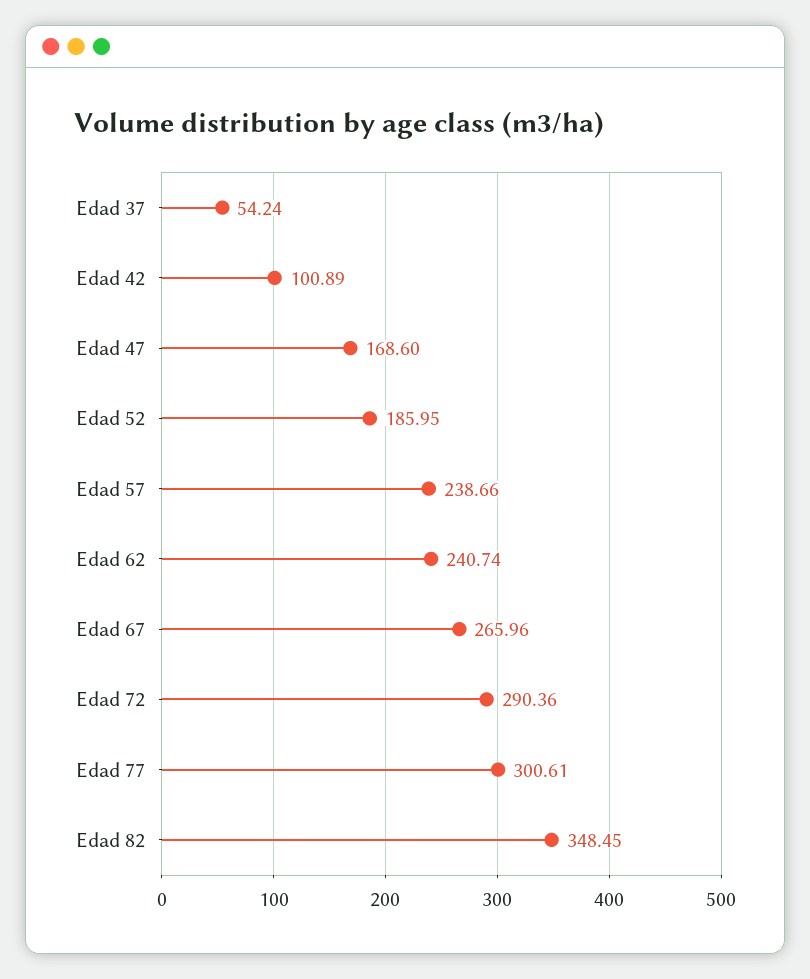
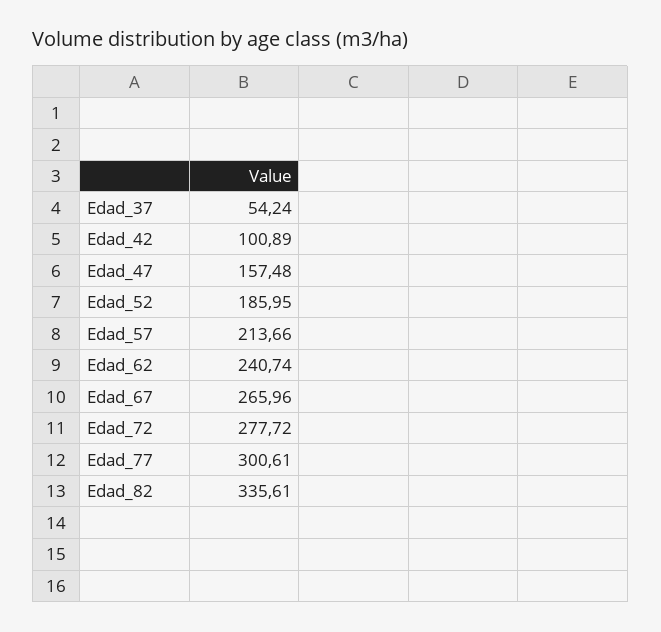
Edad 47: 168.6 -> 157.48
Edad 57: 238.66 -> 213.66
Edad 72: 290.36 -> 277.72
Edad 82: 348.45 -> 335.61

